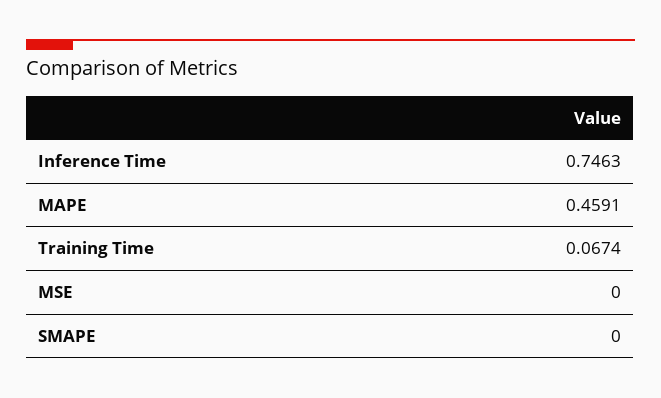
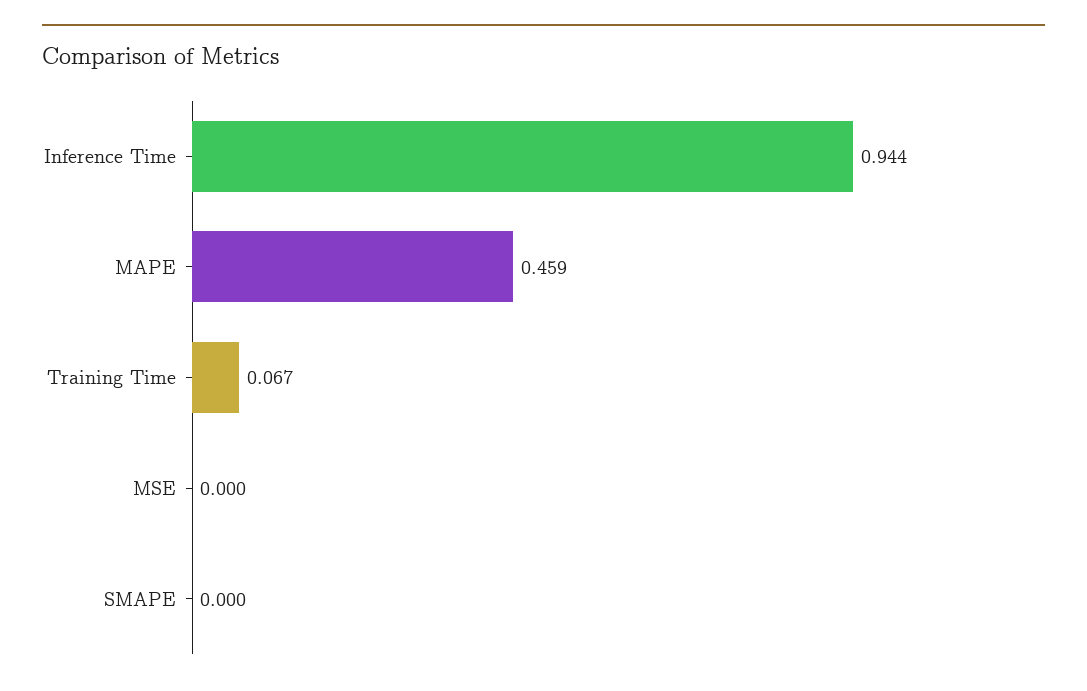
Inference Time: 0.7463 -> 0.944

